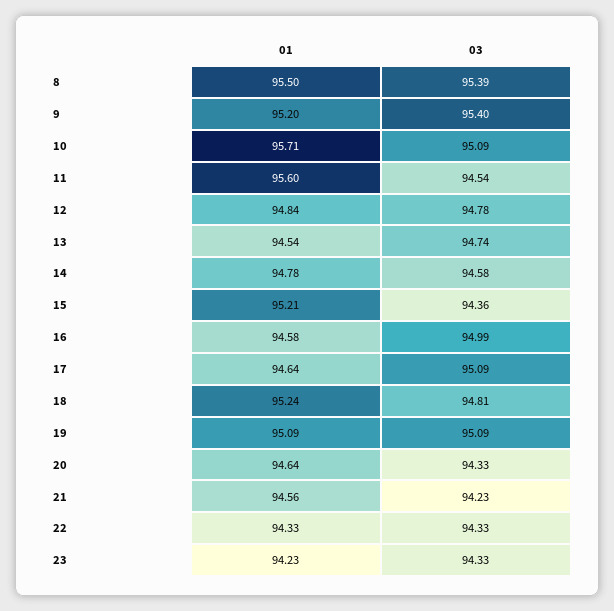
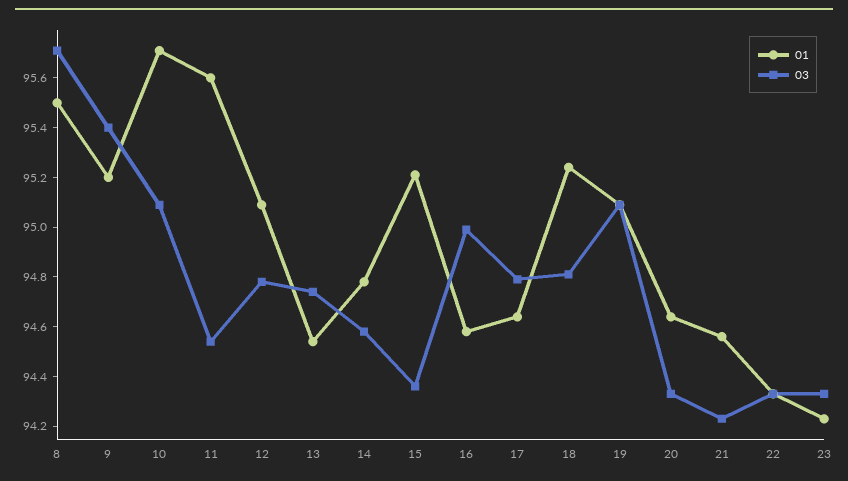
03, 8: 95.39 -> 95.7
01, 12: 94.84 -> 95.1
03, 17: 95.09 -> 94.8

